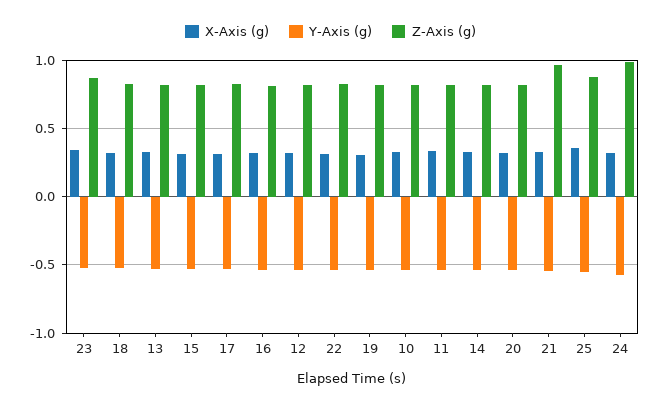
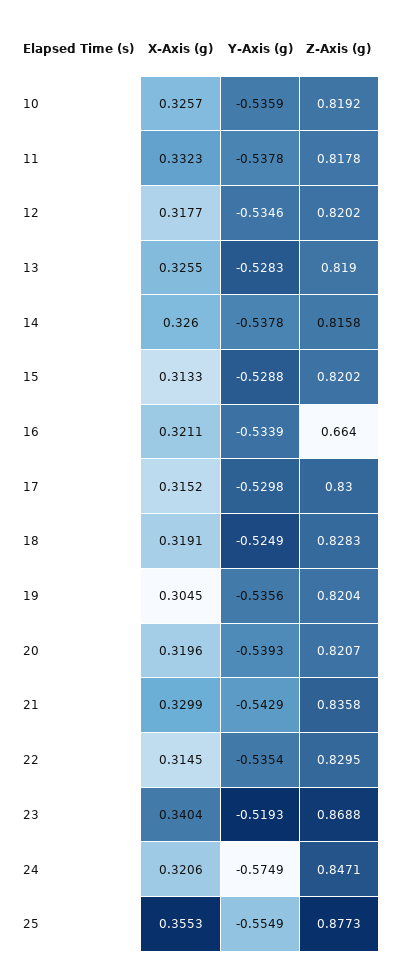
Z-Axis (g), 16: 0.8 -> 0.664
Z-Axis (g), 21: 0.95 -> 0.8358
Z-Axis (g), 24: 1 -> 0.8471

